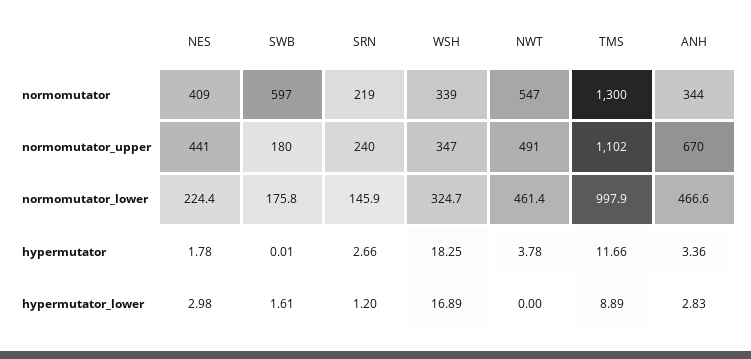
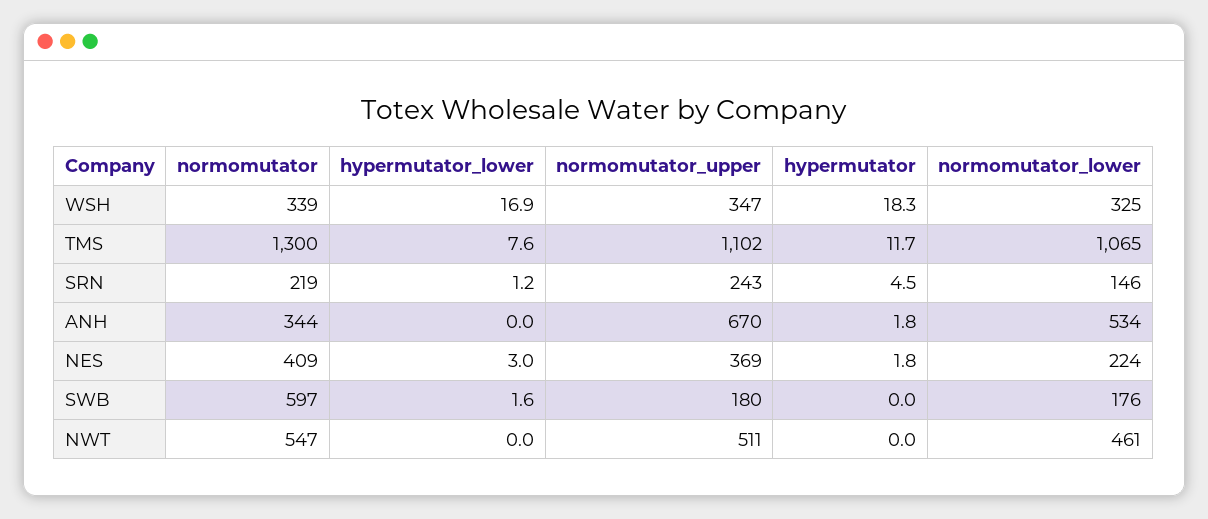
NES, normomutator_upper: 441 -> 369
SRN, normomutator_upper: 240 -> 243
NWT, normomutator_upper: 491 -> 511
TMS, normomutator_lower: 997.9 -> 1065
ANH, normomutator_lower: 466.6 -> 534
SRN, hypermutator: 2.66 -> 4.5
NWT, hypermutator: 3.78 -> 0
ANH, hypermutator: 3.36 -> 1.8
TMS, hypermutator_lower: 8.89 -> 7.6
ANH, hypermutator_lower: 2.83 -> 0

